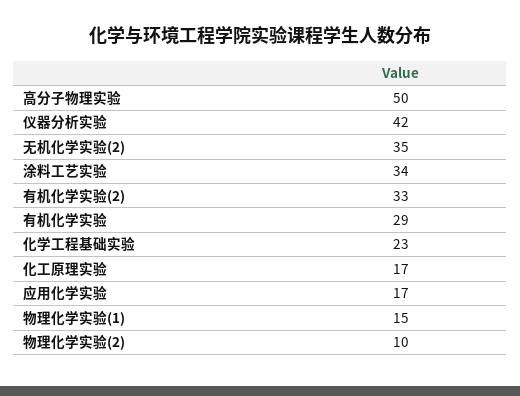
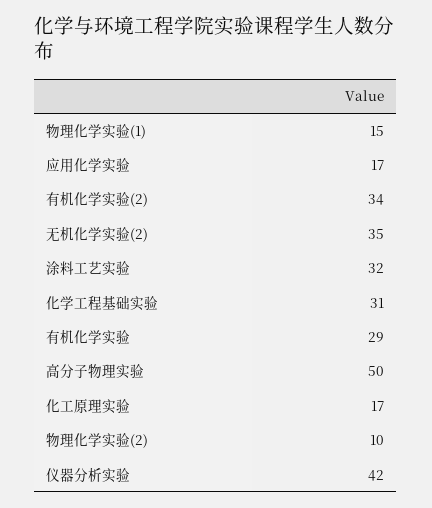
涂料工艺实验: 34 -> 32
有机化学实验(2): 33 -> 34
化学工程基础实验: 23 -> 31

